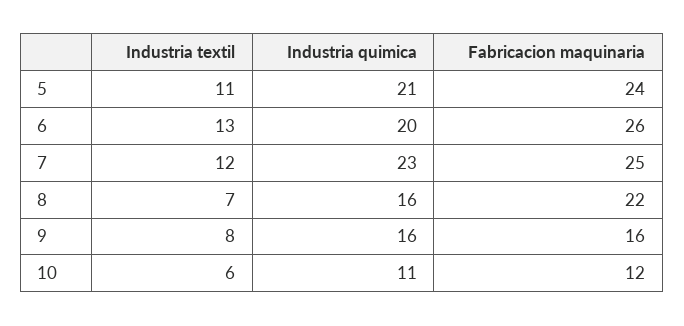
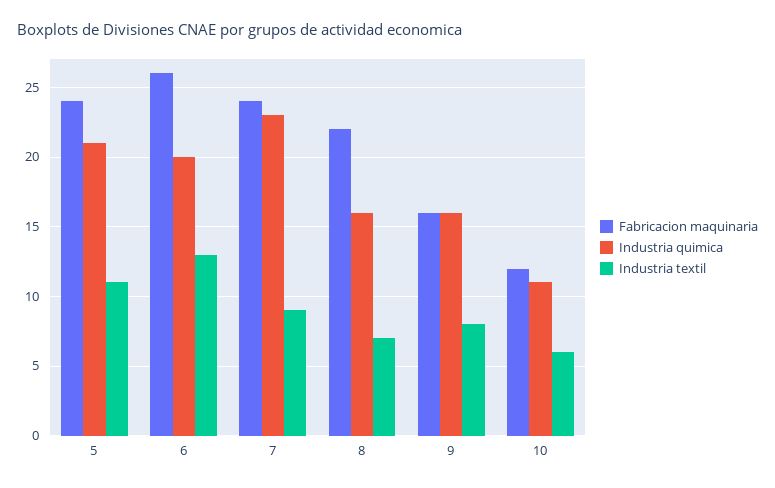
Industria textil, 7: 12 -> 9
Fabricacion maquinaria, 7: 25 -> 24

